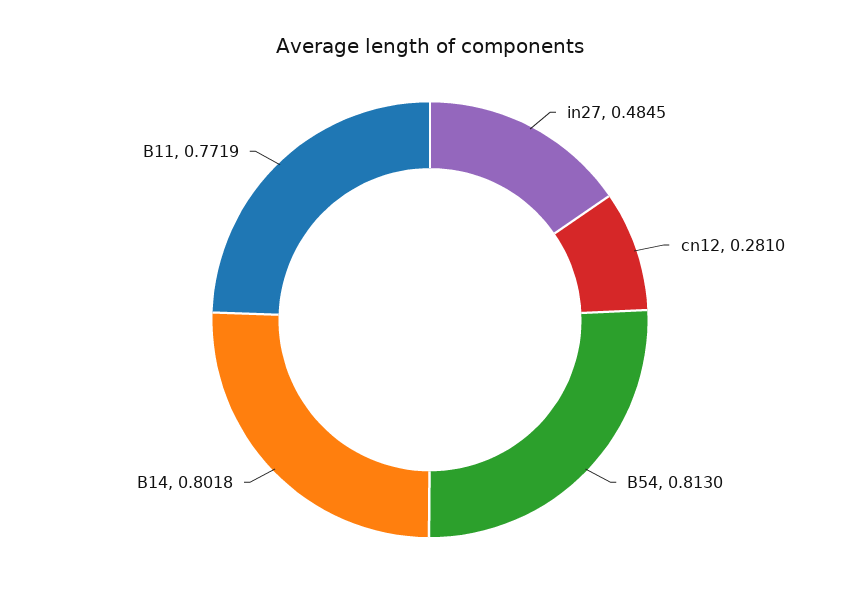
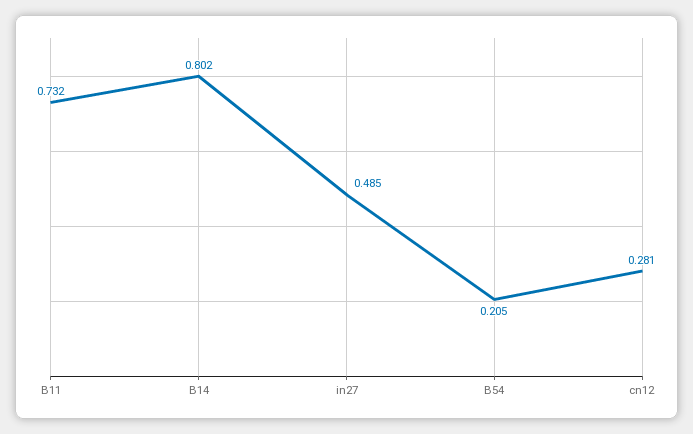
B54: 0.813 -> 0.205
B11: 0.7719 -> 0.732

